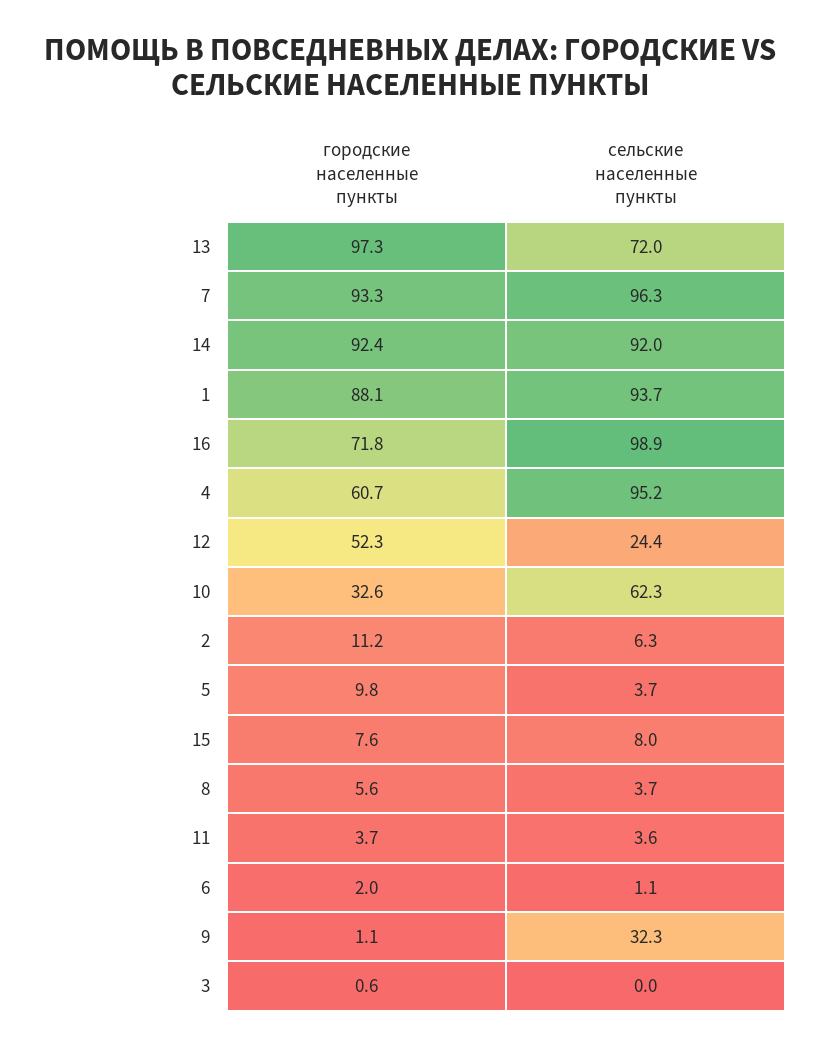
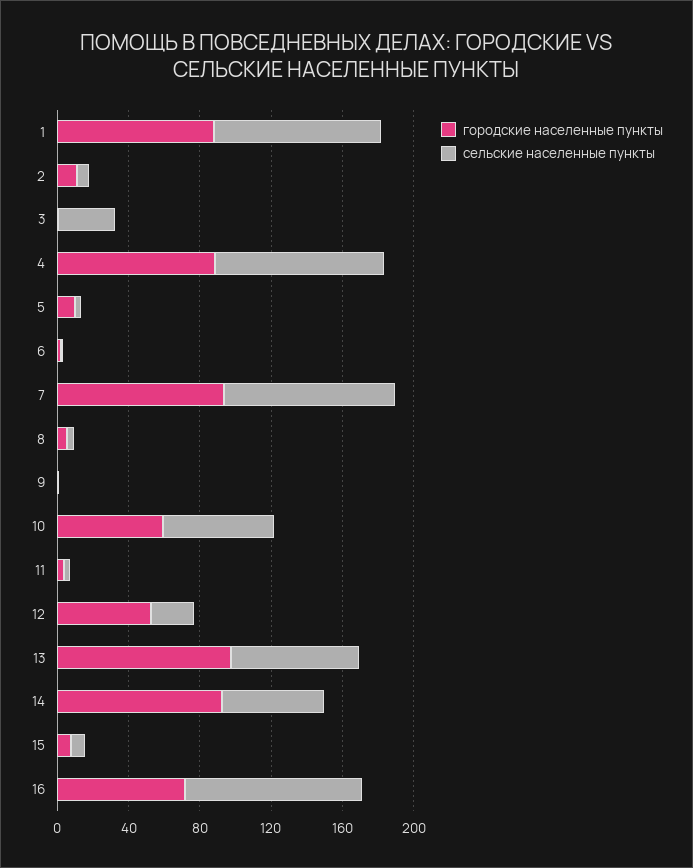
сельские населенные пункты, 14: 92 -> 60
городские населенные пункты, 4: 60.7 -> 90
городские населенные пункты, 10: 32.6 -> 60
сельские населенные пункты, 9: 32.3 -> 0
сельские населенные пункты, 3: 0 -> 30

